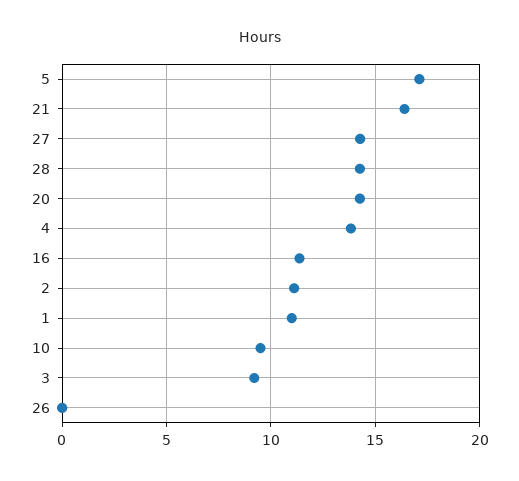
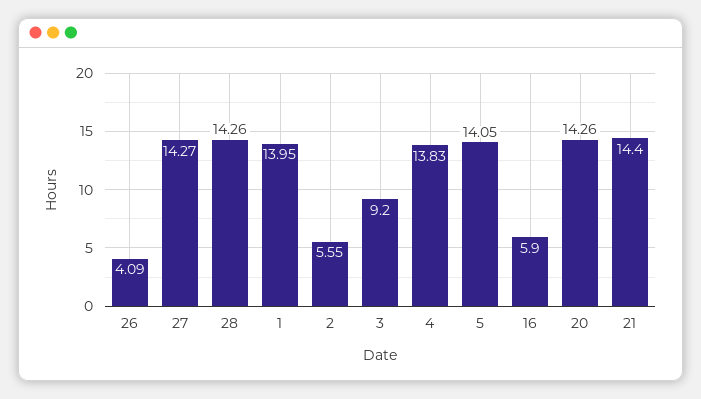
5: 17 -> 14.05
21: 16.5 -> 14.4
16: 11.5 -> 5.9
2: 11 -> 5.55
1: 11 -> 13.95
10: 9.5 -> none
26: 0 -> 4.09

